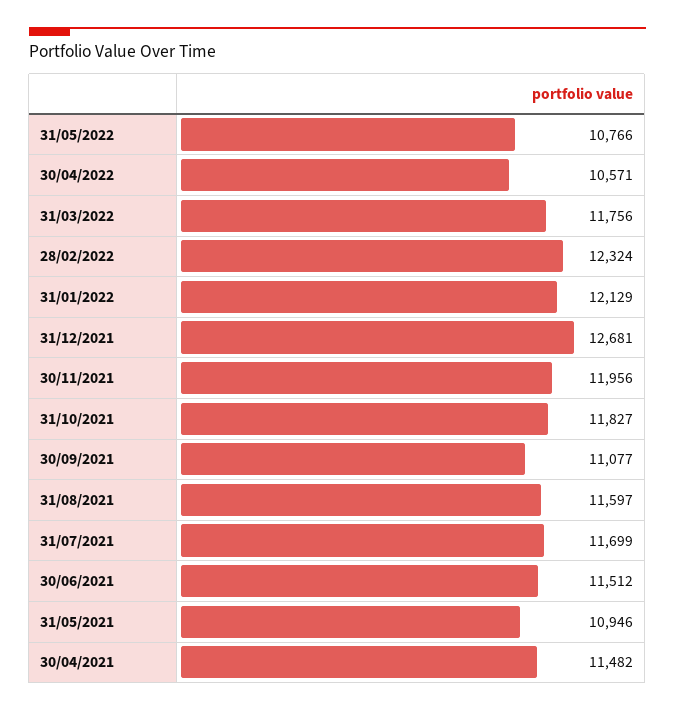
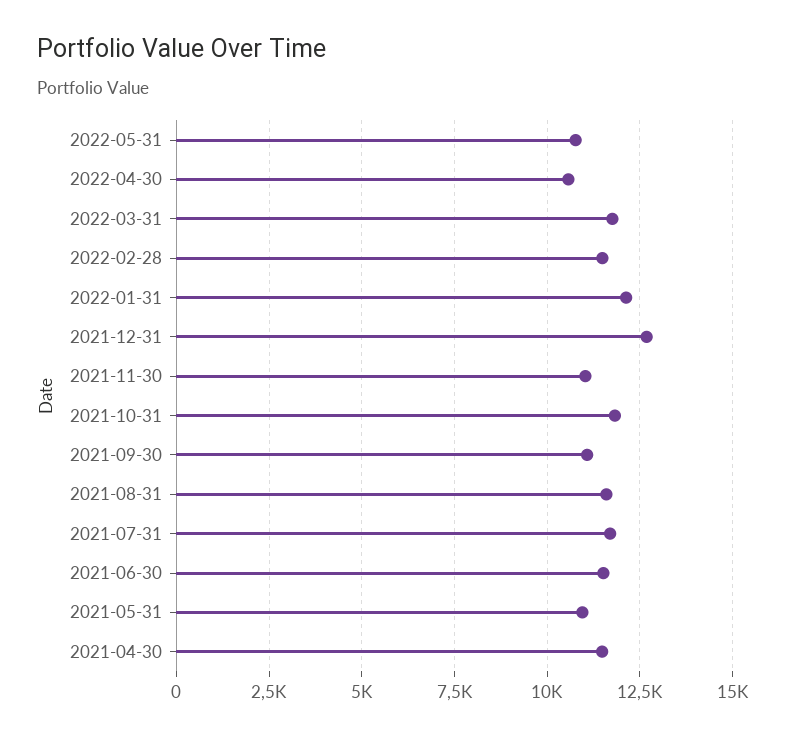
28/02/2022: 12324 -> 11500
30/11/2021: 11956 -> 11000

